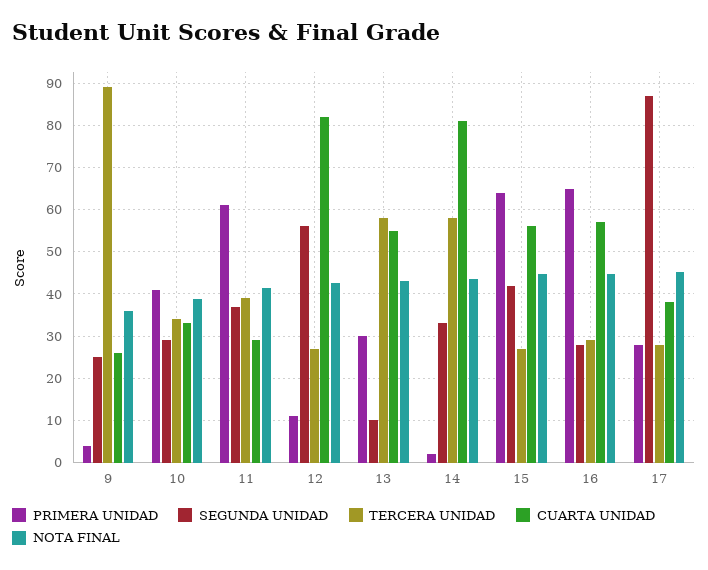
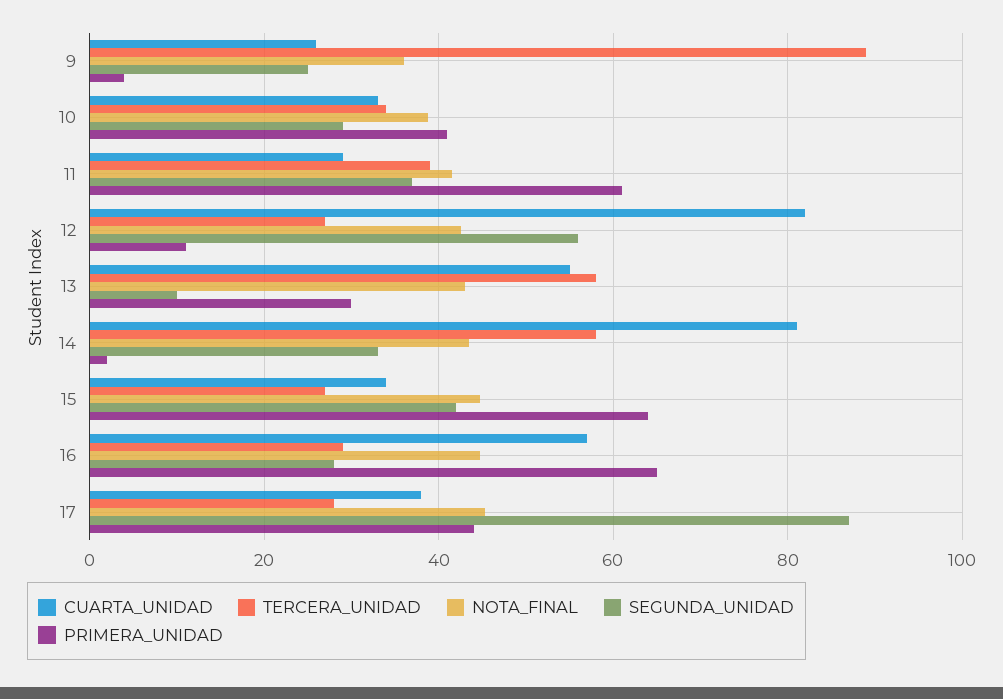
CUARTA UNIDAD, 15: 56 -> 34
PRIMERA UNIDAD, 17: 28 -> 44

